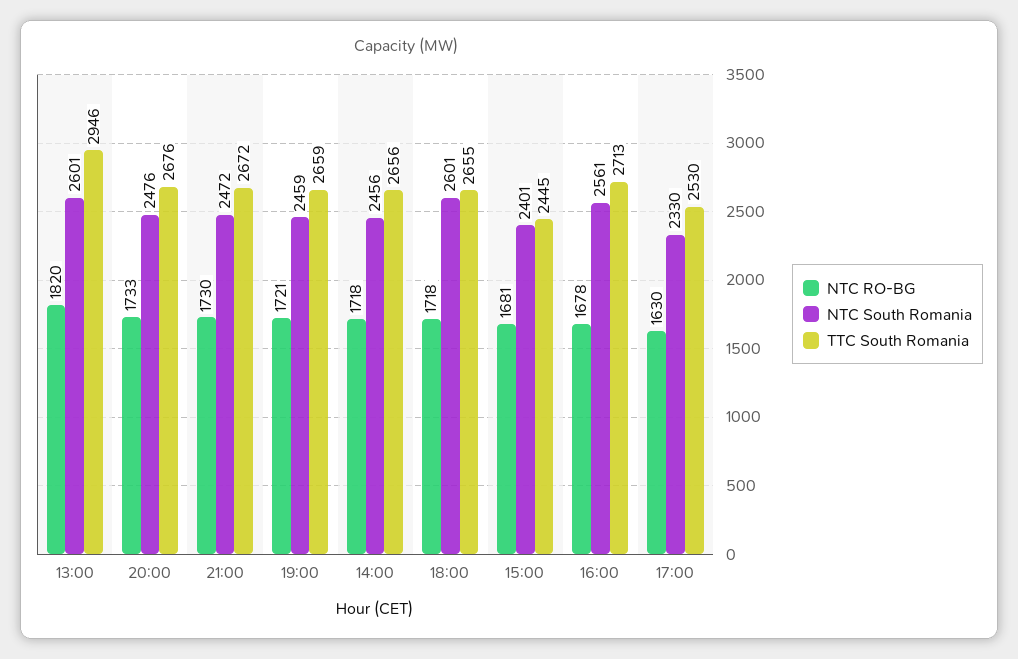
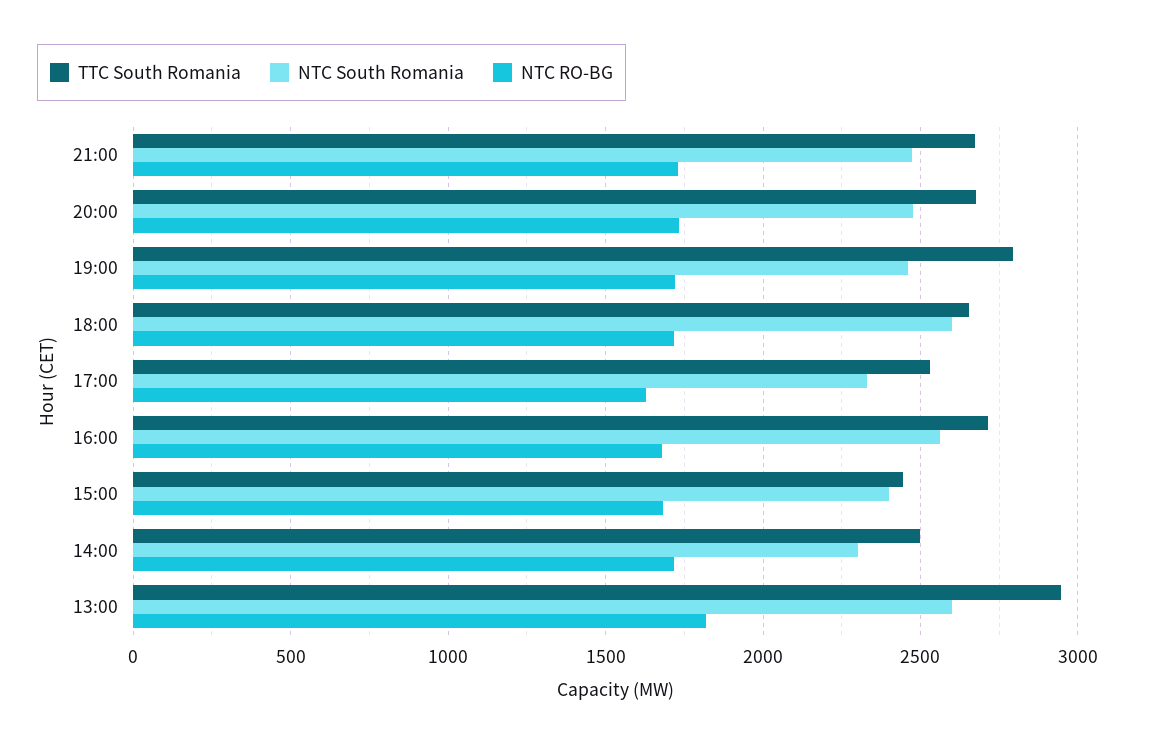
TTC South Romania, 19:00: 2659 -> 2800
NTC South Romania, 14:00: 2456 -> 2300
TTC South Romania, 14:00: 2656 -> 2500

